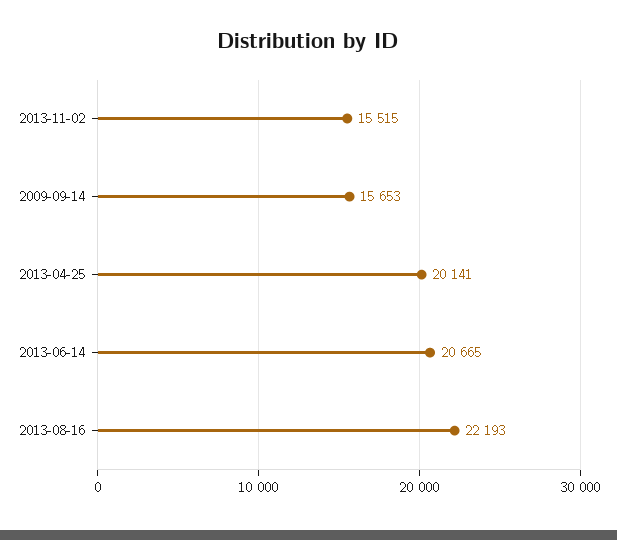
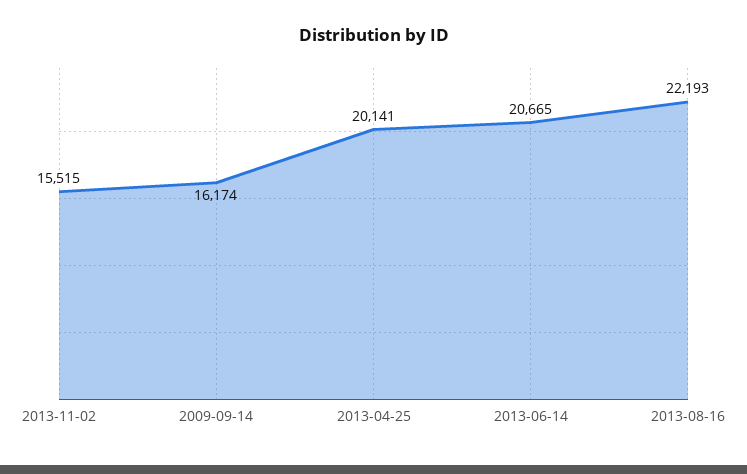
2009-09-14: 15653 -> 16174

